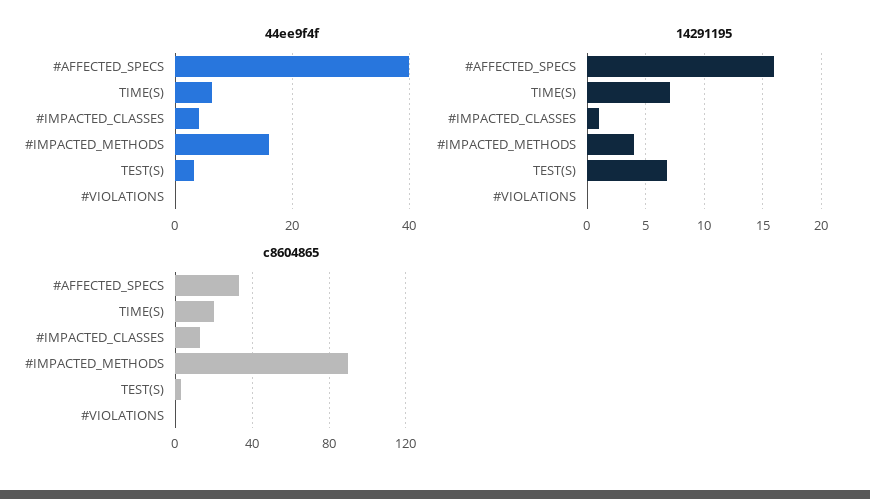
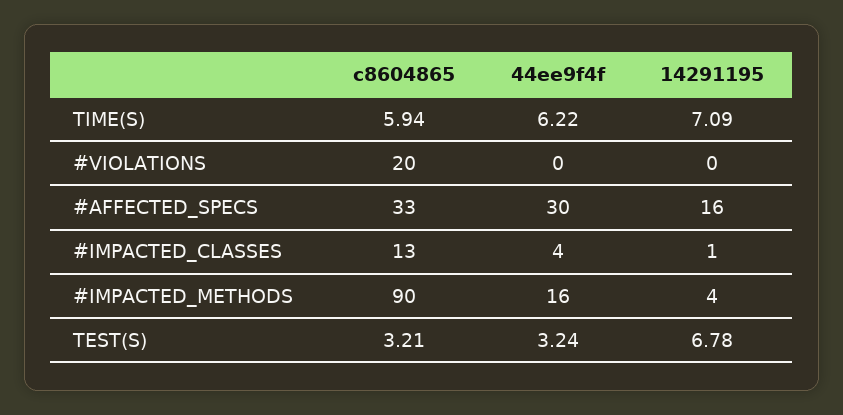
44ee9f4f, #AFFECTED_SPECS: 40 -> 30
c8604865, TIME(S): 20 -> 5.94
c8604865, #VIOLATIONS: 0 -> 20

